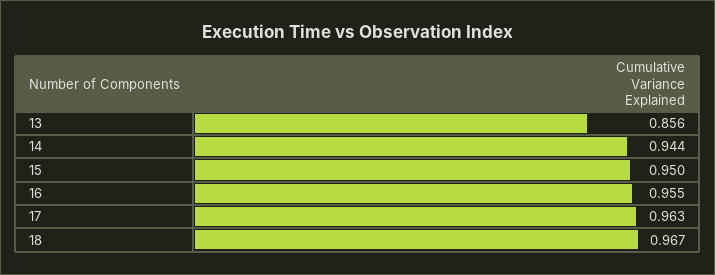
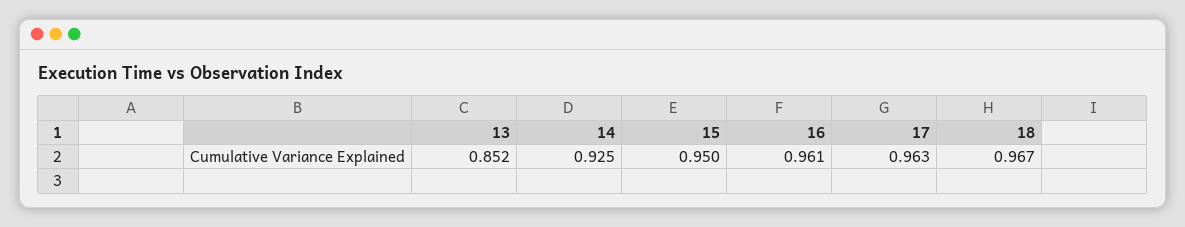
13: 0.856 -> 0.852
14: 0.944 -> 0.925
16: 0.955 -> 0.961

